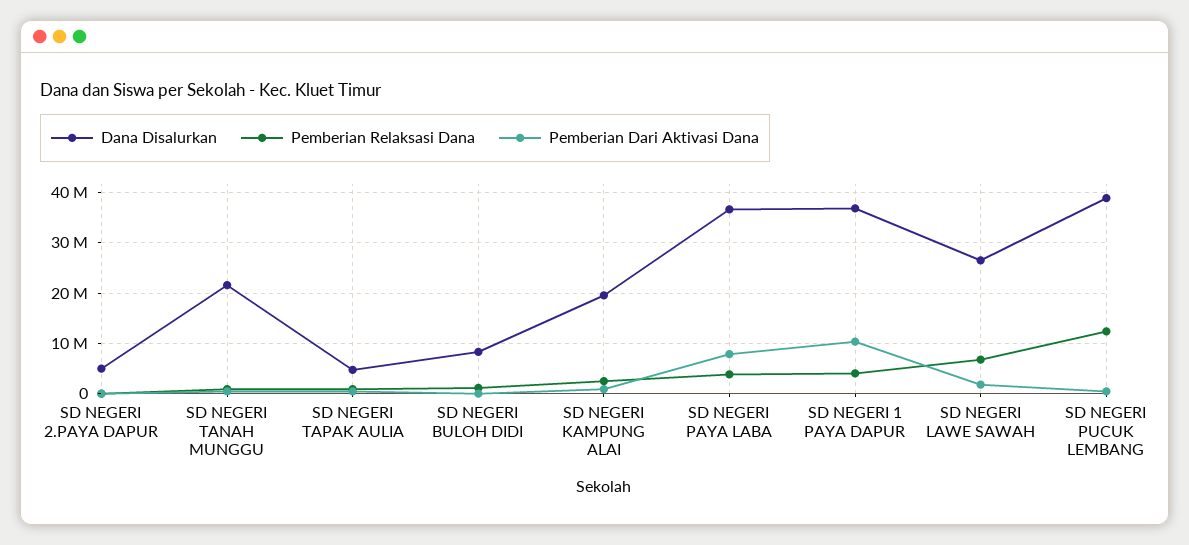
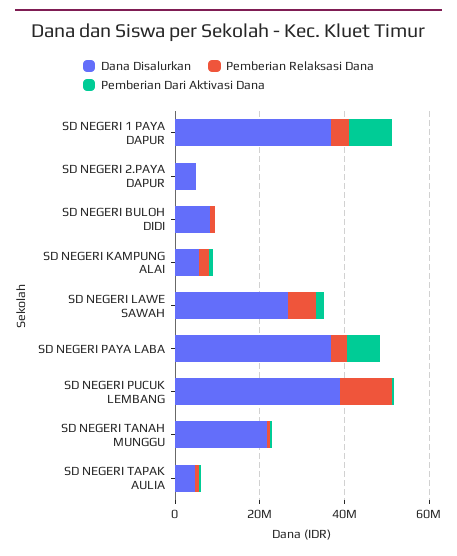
Dana Disalurkan, SD NEGERI KAMPUNG ALAI: 20000000 -> 5000000

